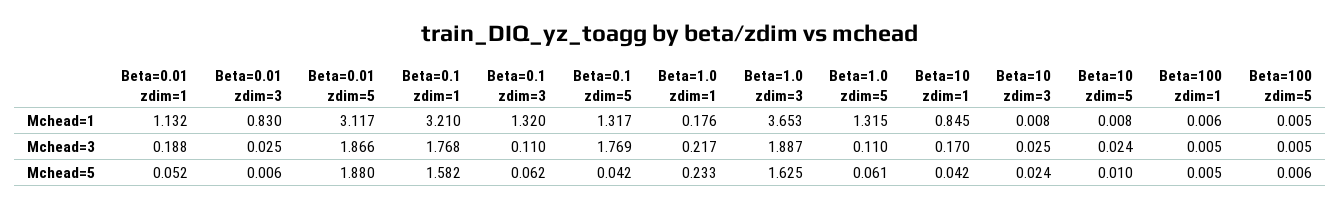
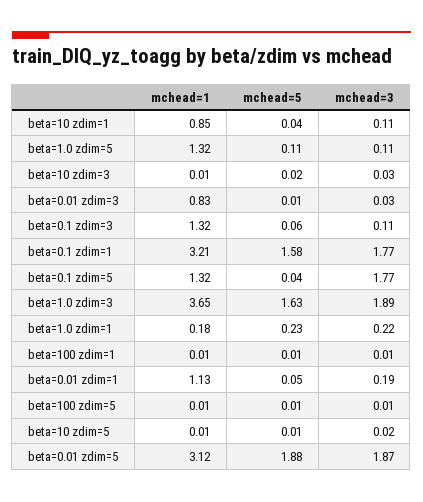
Beta=10 zdim=1, Mchead=3: 0.17 -> 0.11
Beta=1.0 zdim=5, Mchead=5: 0.061 -> 0.11

